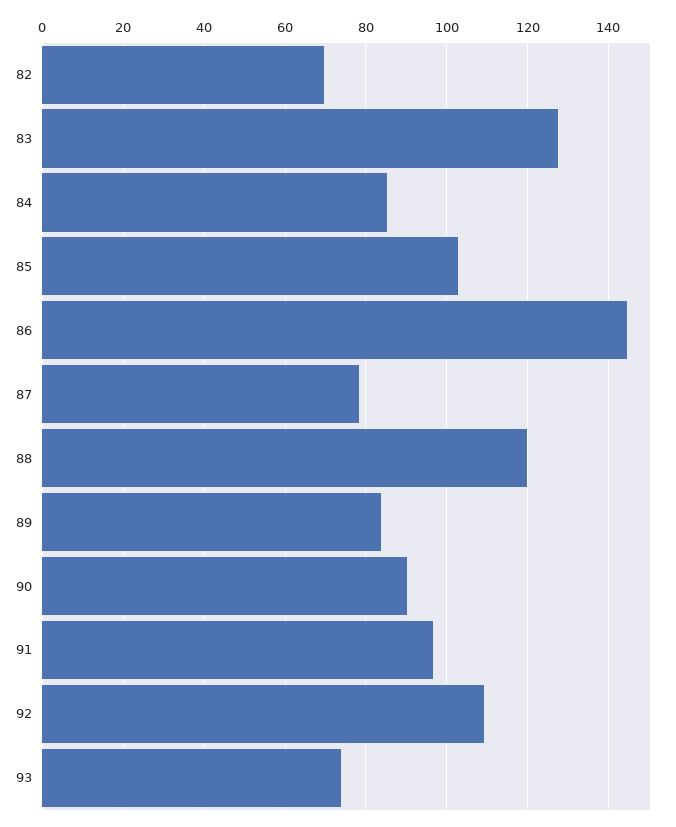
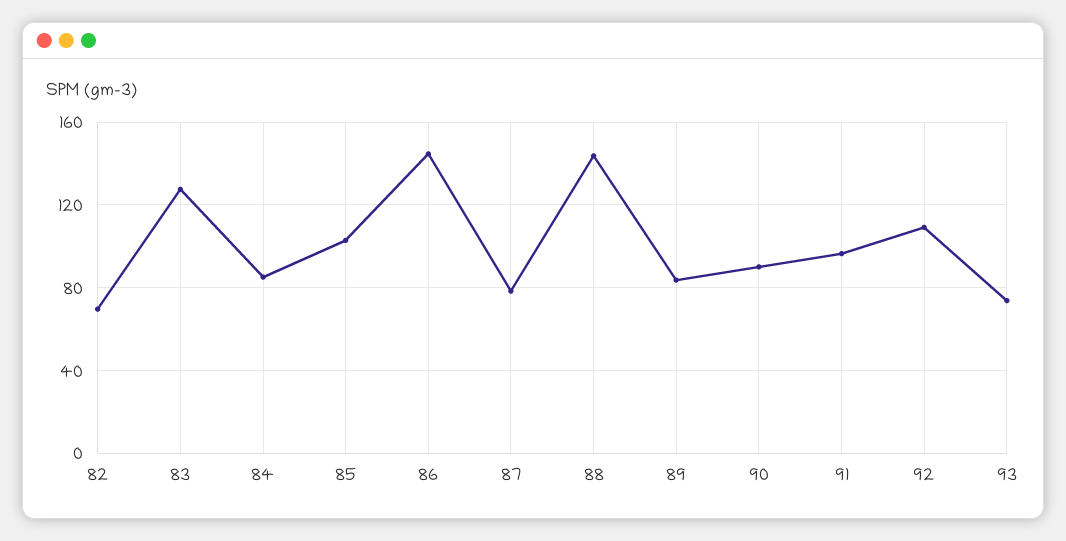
88: 120 -> 145

